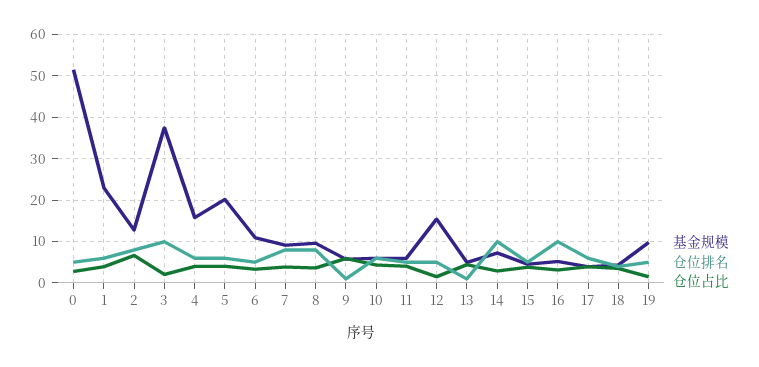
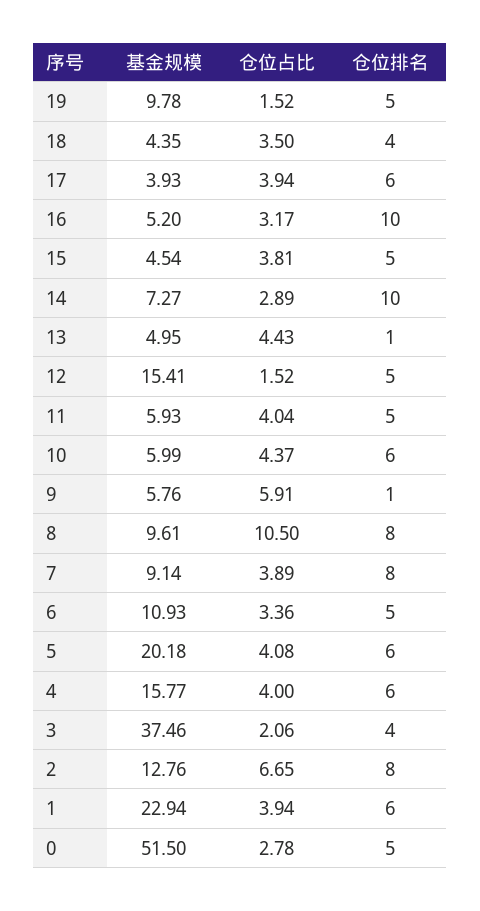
仓位排名, 3: 10 -> 4
仓位占比, 8: 4 -> 10.5

